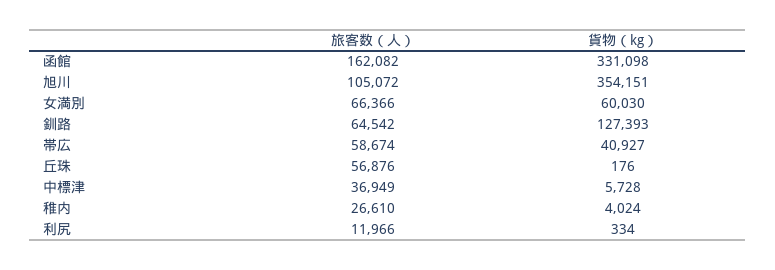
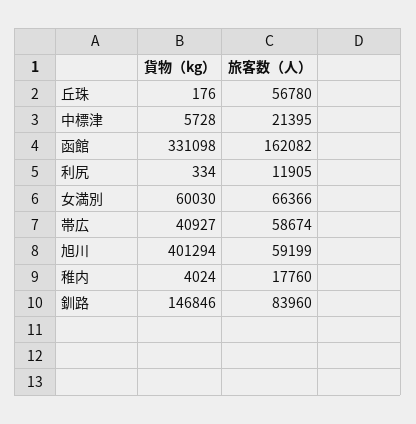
旅客数（人）, 旭川: 105072 -> 59199
貨物（kg）, 旭川: 354151 -> 401294
旅客数（人）, 釧路: 64542 -> 83960
貨物（kg）, 釧路: 127393 -> 146846
旅客数（人）, 丘珠: 56876 -> 56780
旅客数（人）, 中標津: 36949 -> 21395
旅客数（人）, 稚内: 26610 -> 17760
旅客数（人）, 利尻: 11966 -> 11905

